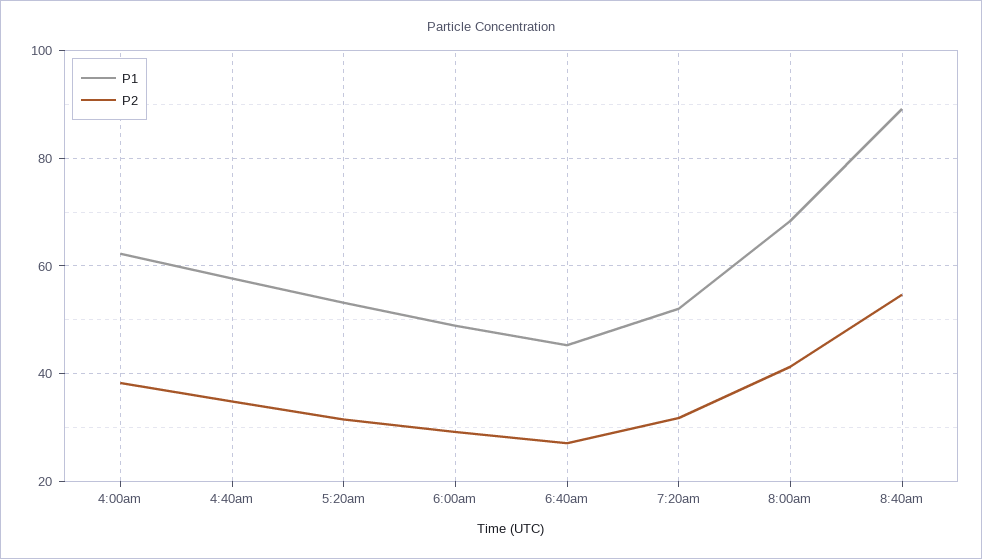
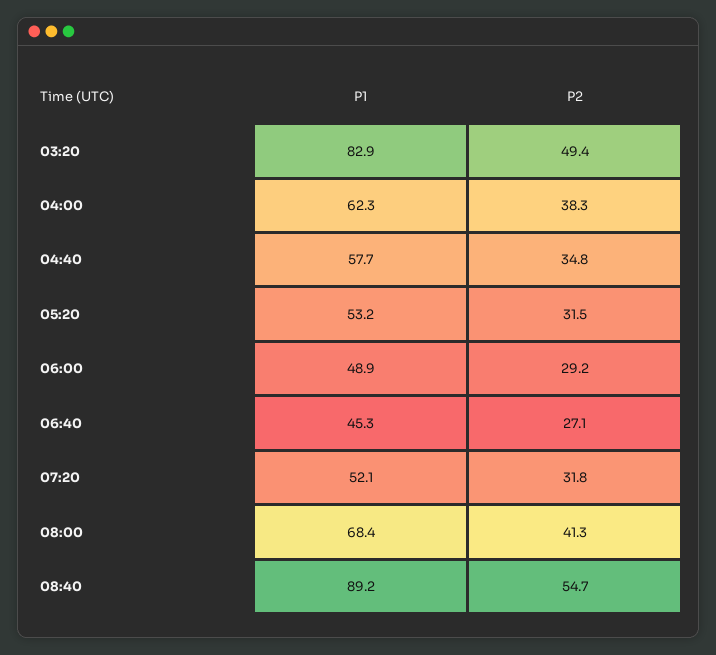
P1, 03:20: none -> 82.9
P2, 03:20: none -> 49.4

